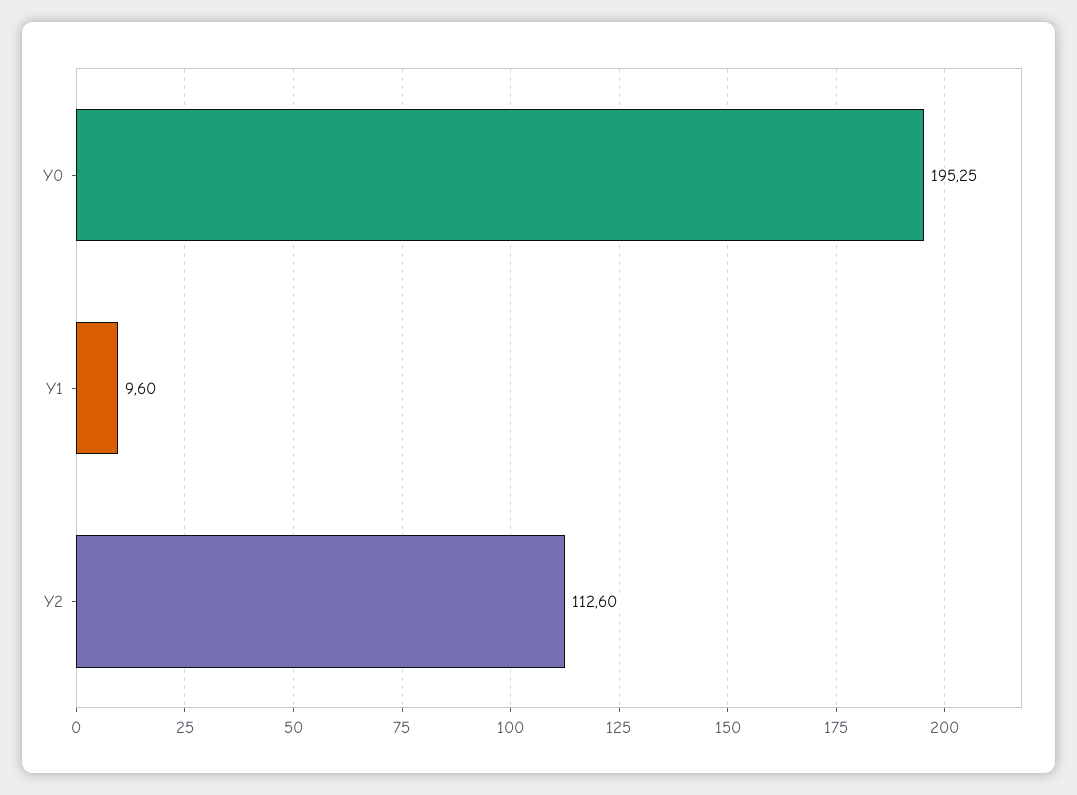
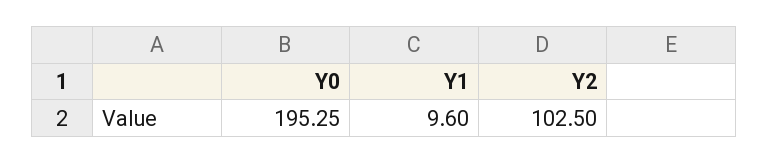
Y2: 112.6 -> 102.5

